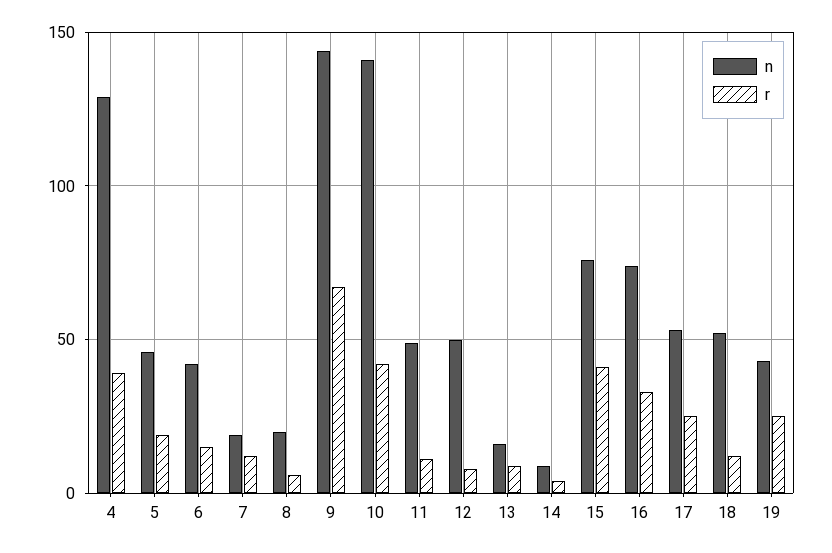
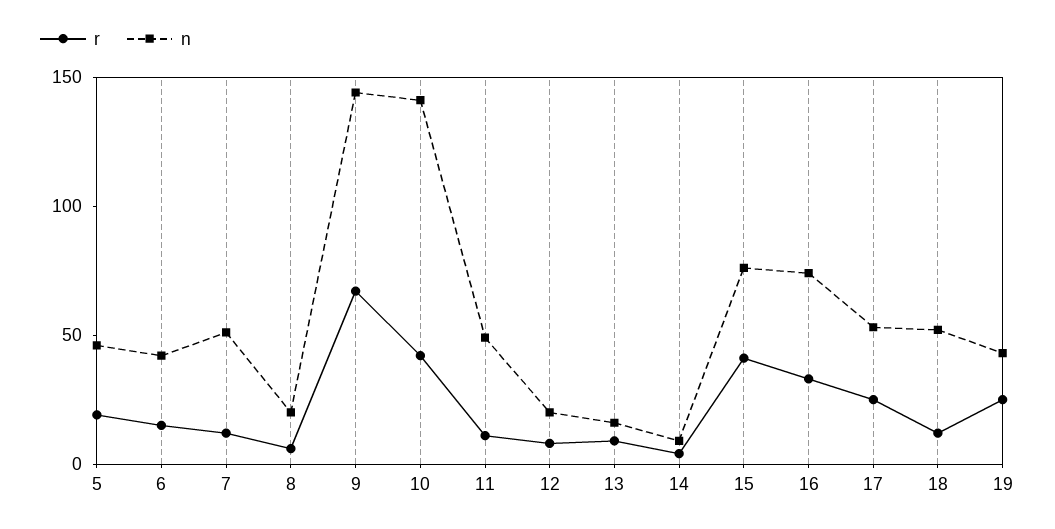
n, 4: 130 -> none
r, 4: 40 -> none
n, 7: 20 -> 50
n, 12: 50 -> 20

